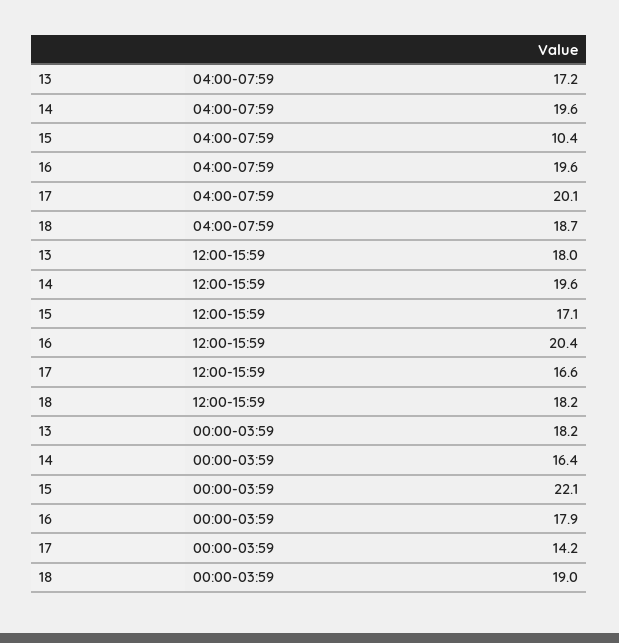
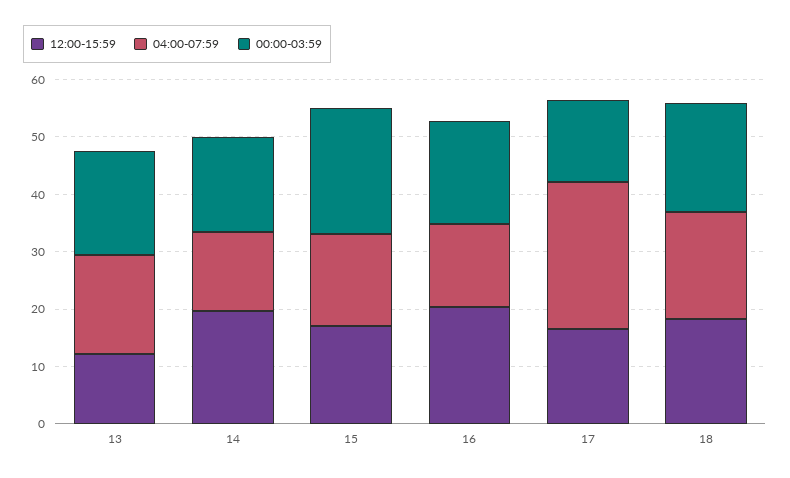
04:00-07:59, 14: 19.6 -> 14
04:00-07:59, 15: 10.4 -> 16
04:00-07:59, 16: 19.6 -> 14
04:00-07:59, 17: 20.1 -> 26
12:00-15:59, 13: 18 -> 12

